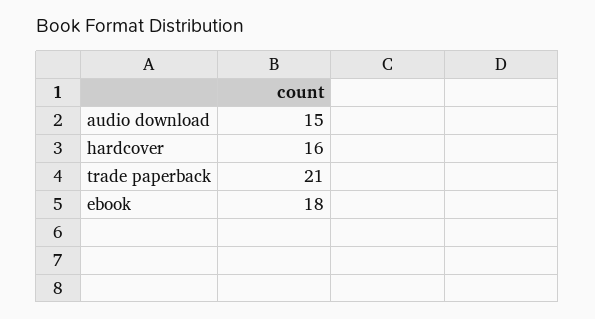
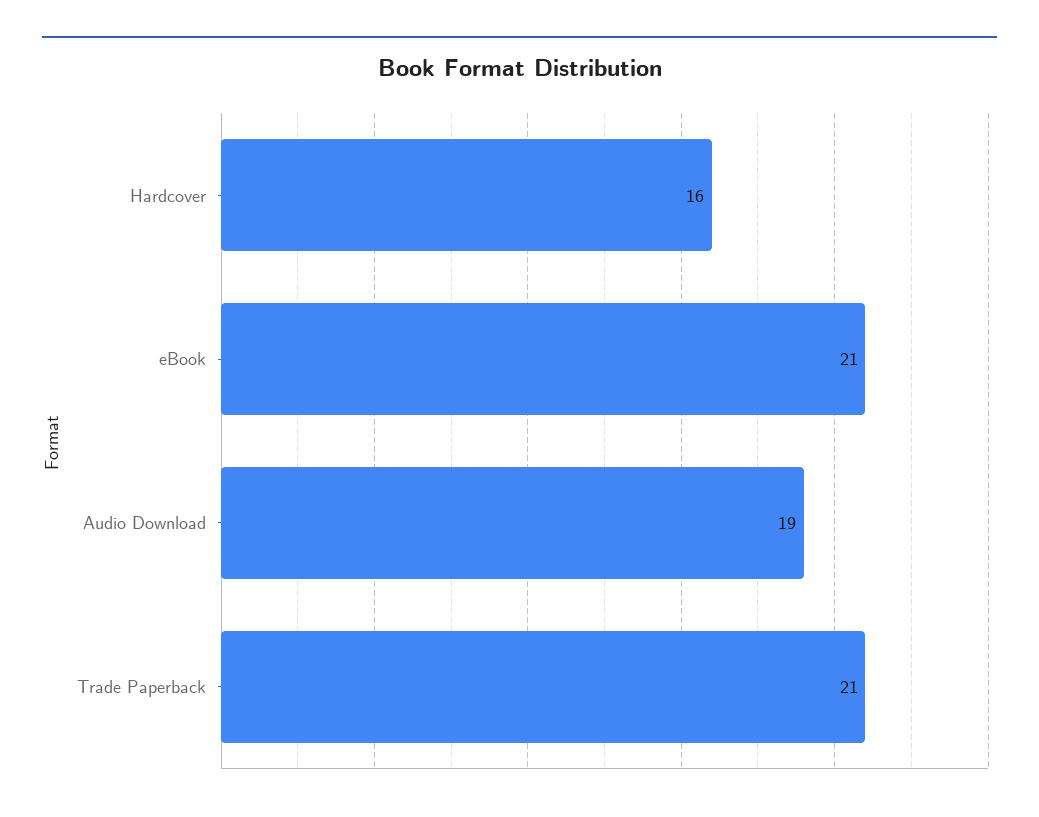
audio download: 15 -> 19
ebook: 18 -> 21

